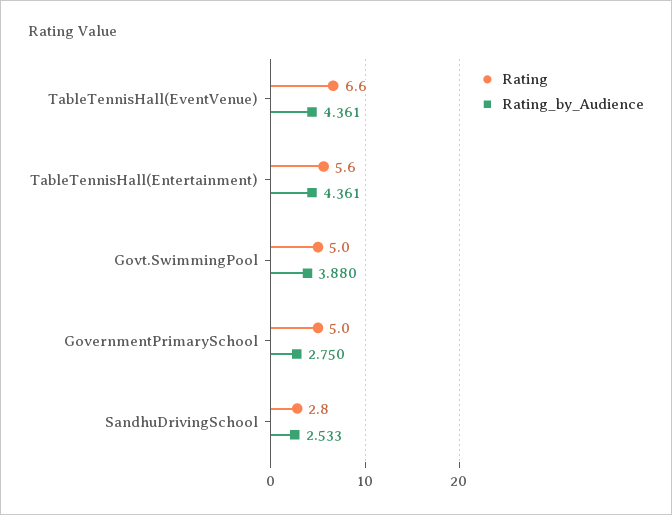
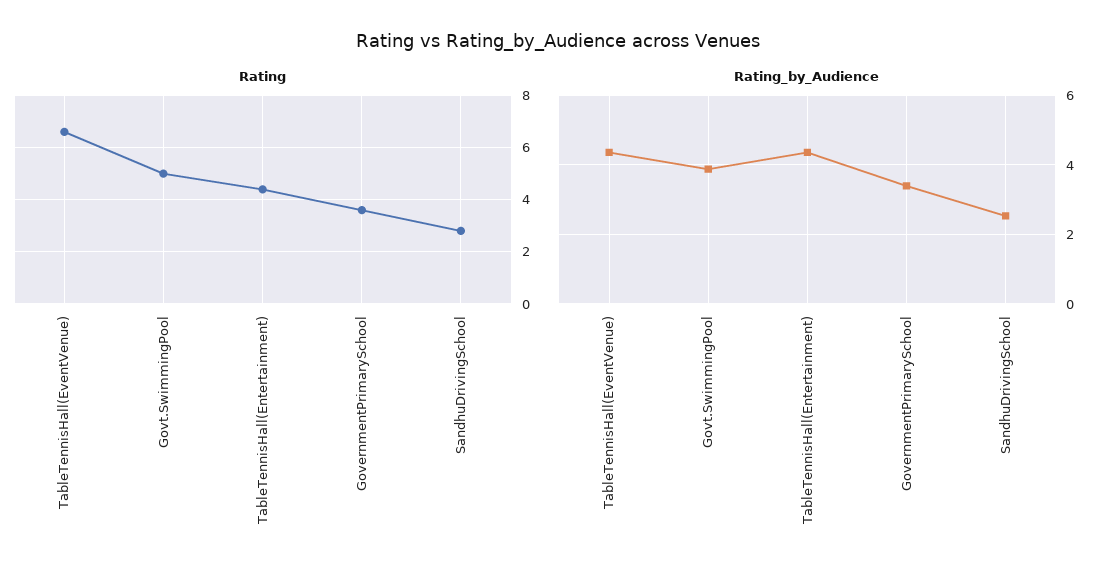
Rating, TableTennisHall(Entertainment): 5.6 -> 4.5
Rating, GovernmentPrimarySchool: 5 -> 3.5
Rating_by_Audience, GovernmentPrimarySchool: 2.75 -> 3.4

